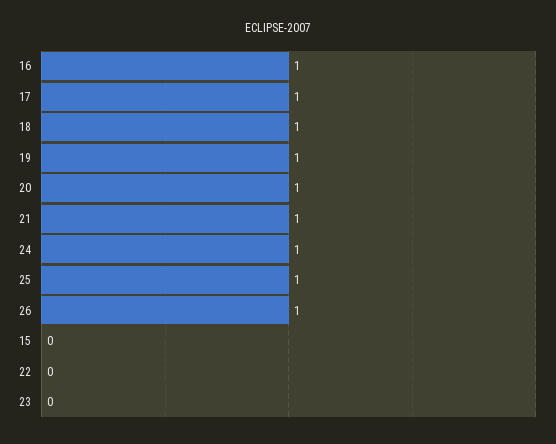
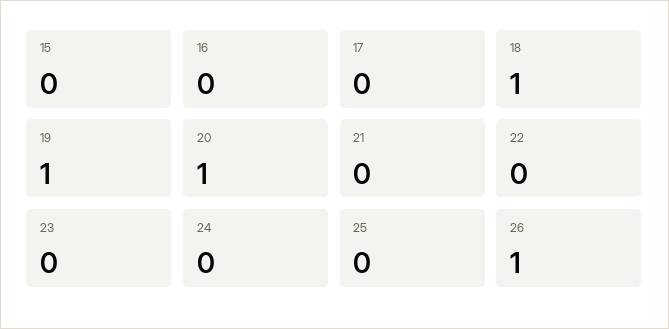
16: 1 -> 0
17: 1 -> 0
21: 1 -> 0
24: 1 -> 0
25: 1 -> 0

